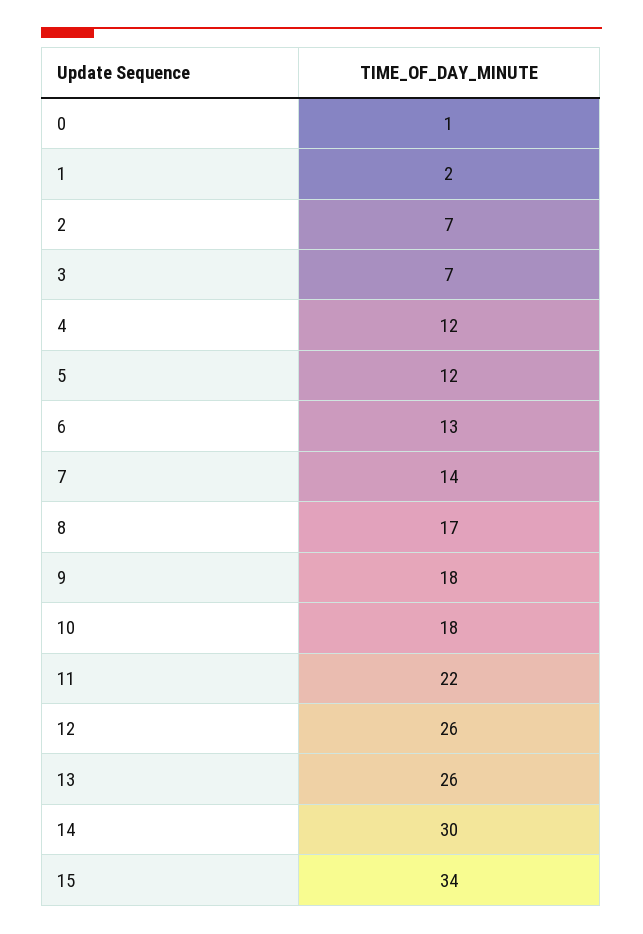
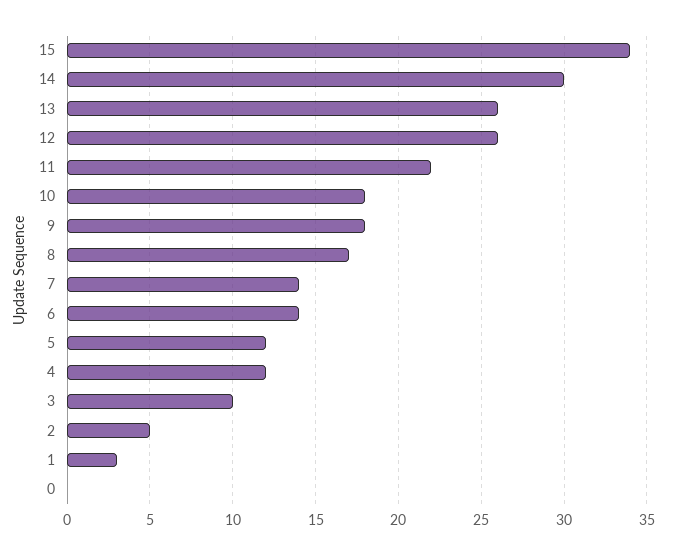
0: 1 -> 0
1: 2 -> 3
2: 7 -> 5
3: 7 -> 10
6: 13 -> 14

